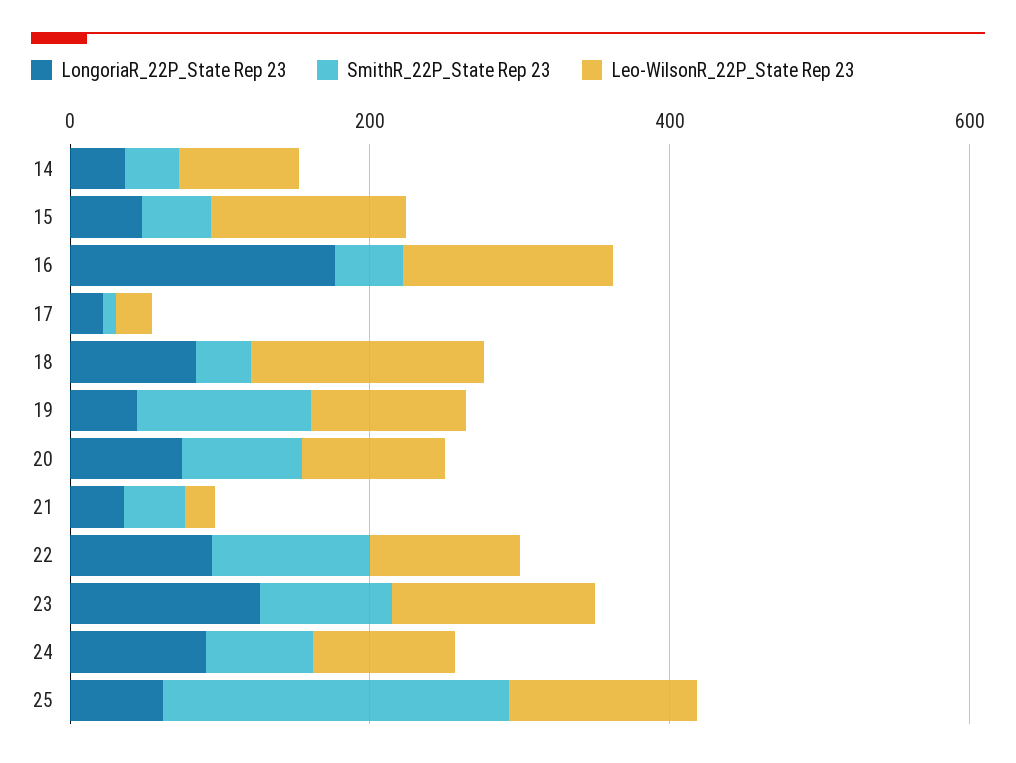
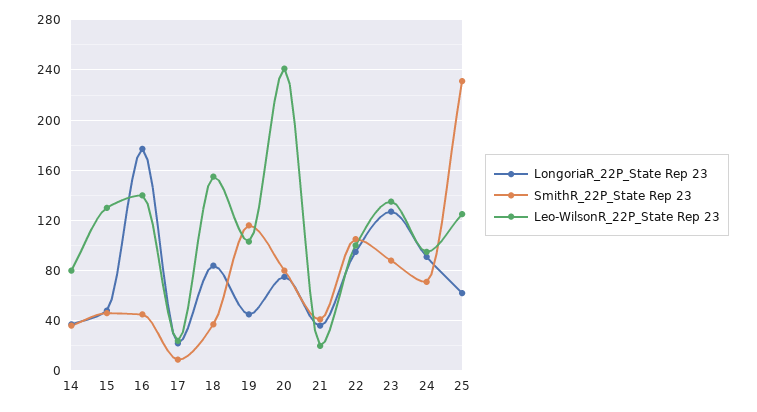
Leo-WilsonR_22P_State Rep 23, 20: 100 -> 240

